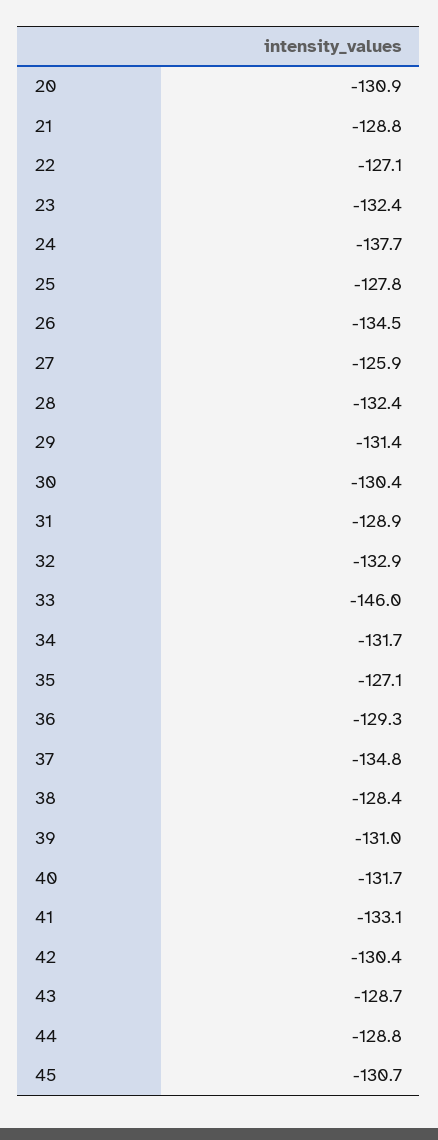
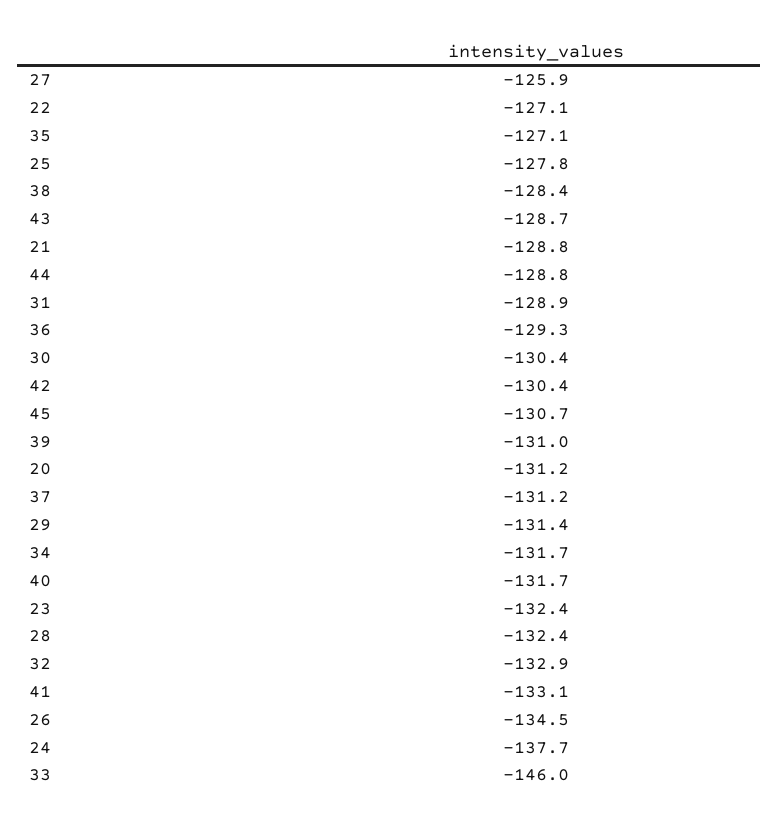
20: -130.9 -> -131.2
37: -134.8 -> -131.2

